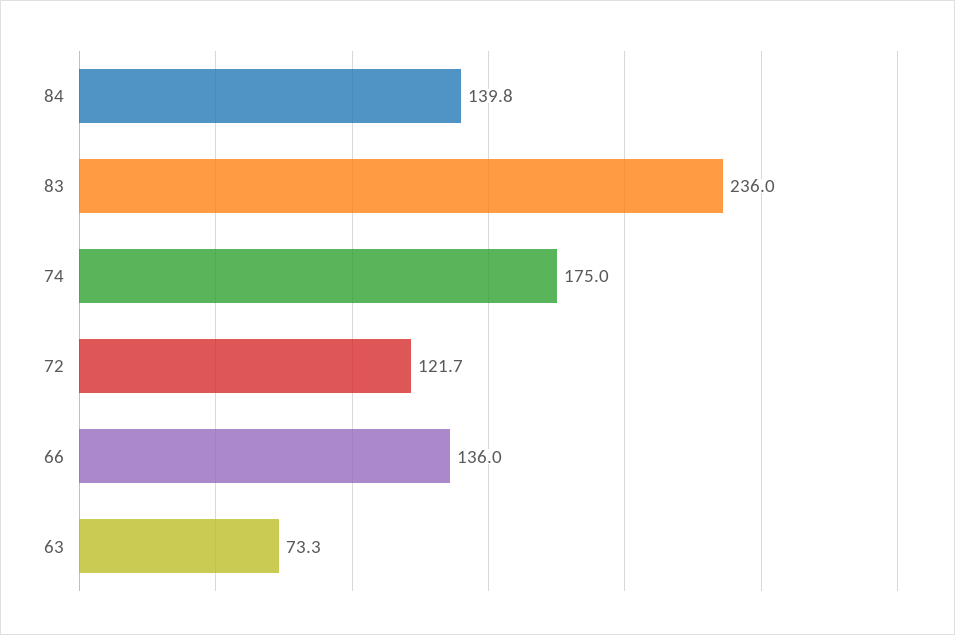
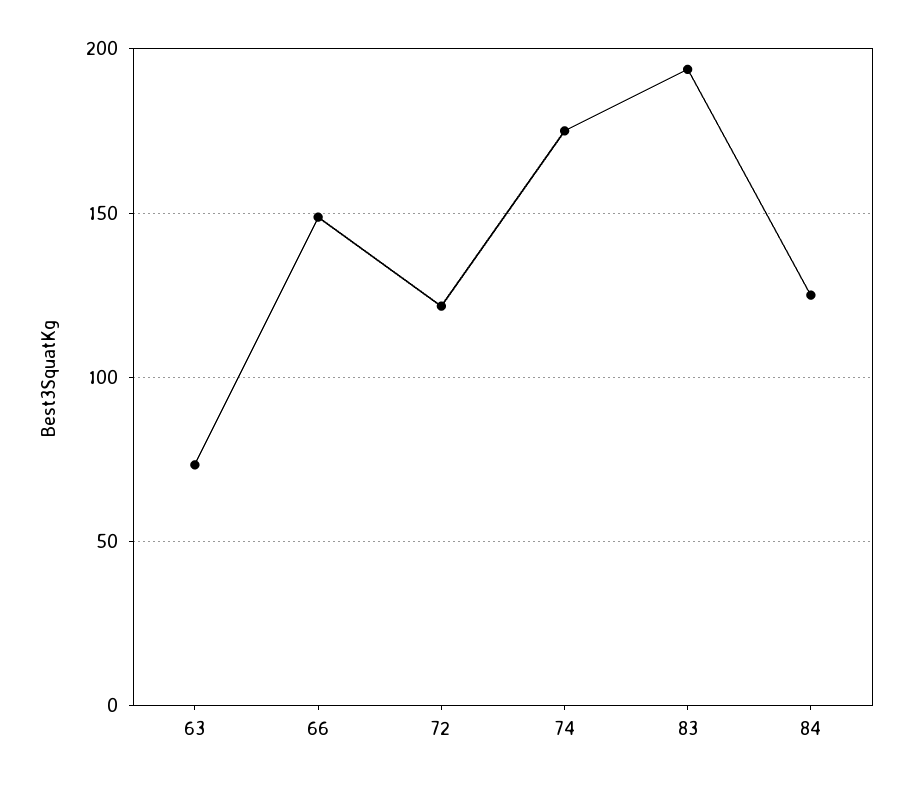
84: 139.8 -> 125
83: 236 -> 195
66: 136 -> 150

